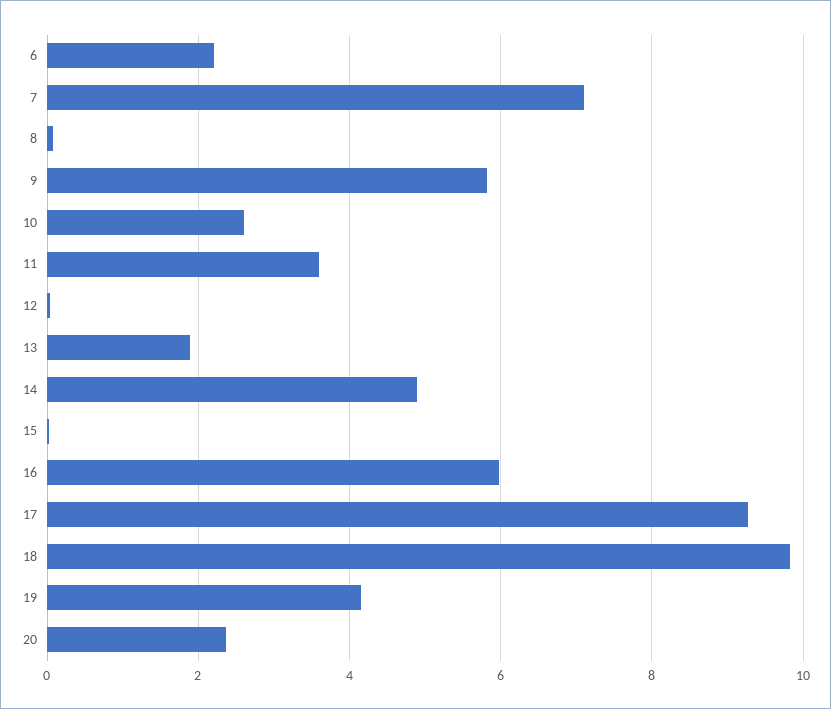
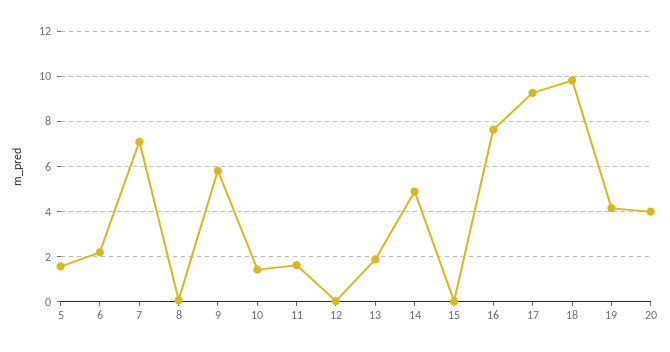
10: 2.6 -> 1.5
11: 3.6 -> 1.5
16: 6 -> 7.5
20: 2.4 -> 4
5: none -> 1.5

